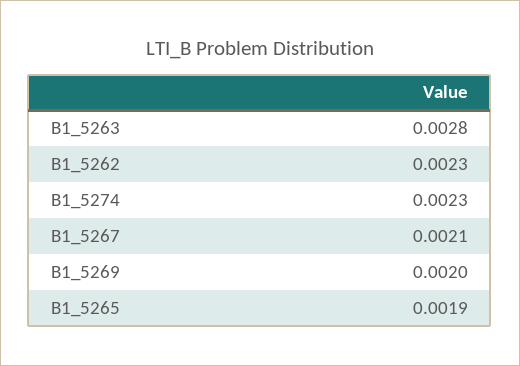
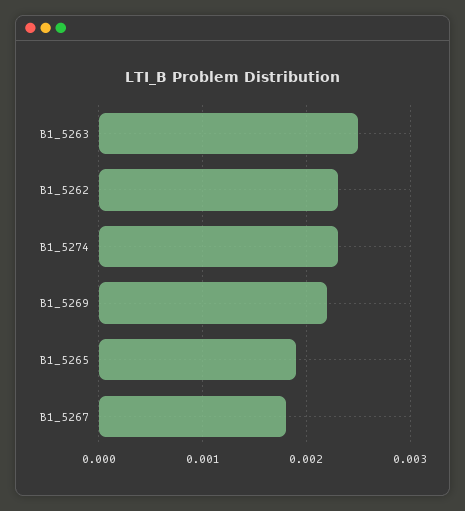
B1_5263: 0.0028 -> 0.0025
B1_5267: 0.0021 -> 0.0018
B1_5269: 0.002 -> 0.0022

